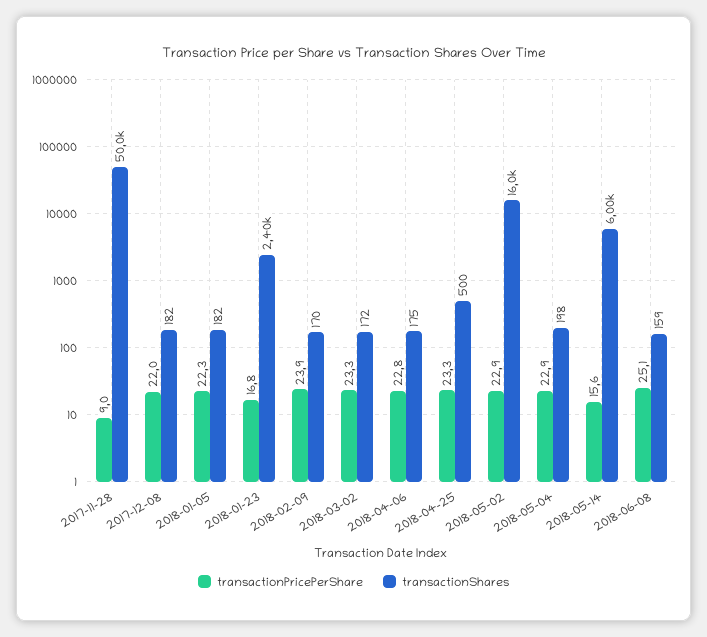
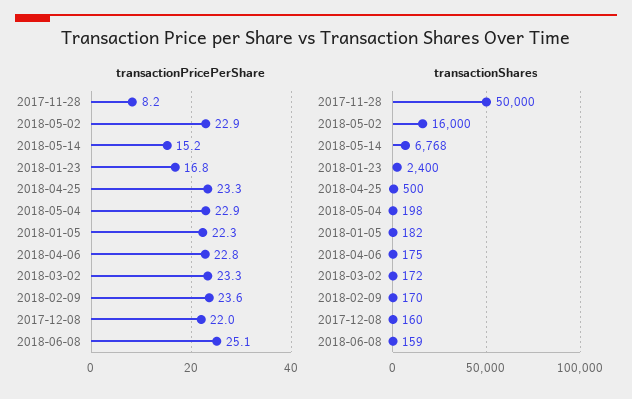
transactionPricePerShare, 2017-11-28: 9 -> 8.2
transactionShares, 2017-12-08: 182 -> 160
transactionPricePerShare, 2018-02-09: 23.9 -> 23.6
transactionPricePerShare, 2018-05-14: 15.6 -> 15.2
transactionShares, 2018-05-14: 6000 -> 6768

